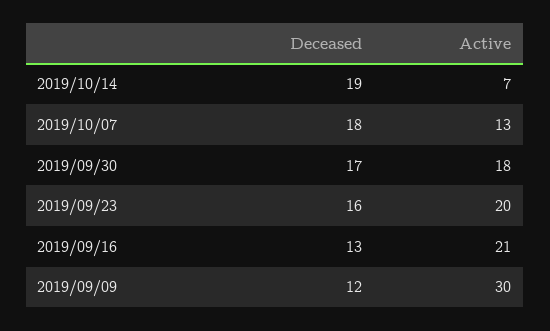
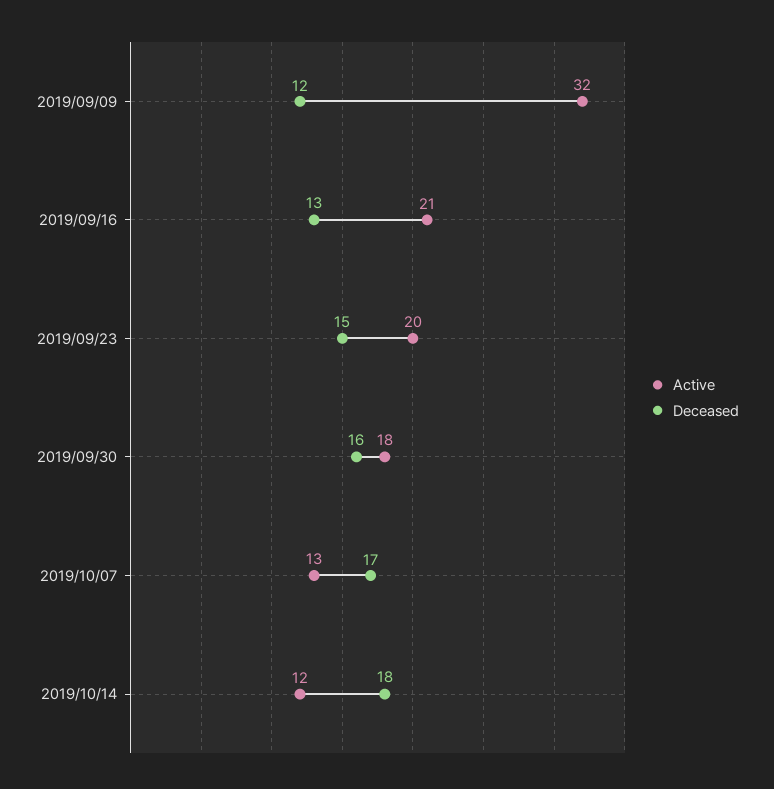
Deceased, 2019/10/14: 19 -> 18
Active, 2019/10/14: 7 -> 12
Deceased, 2019/10/07: 18 -> 17
Deceased, 2019/09/30: 17 -> 16
Deceased, 2019/09/23: 16 -> 15
Active, 2019/09/09: 30 -> 32

